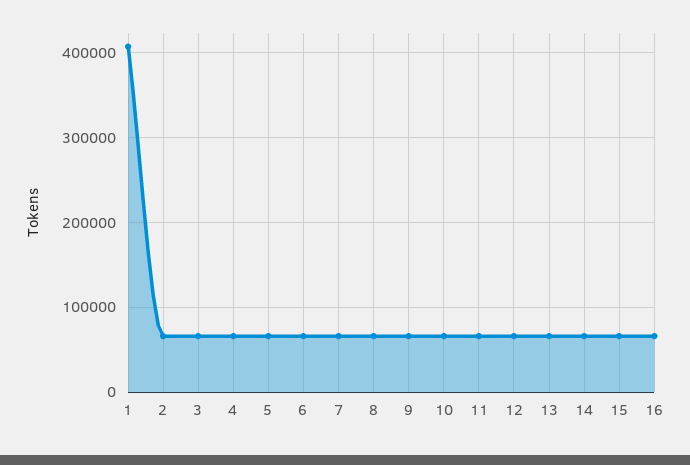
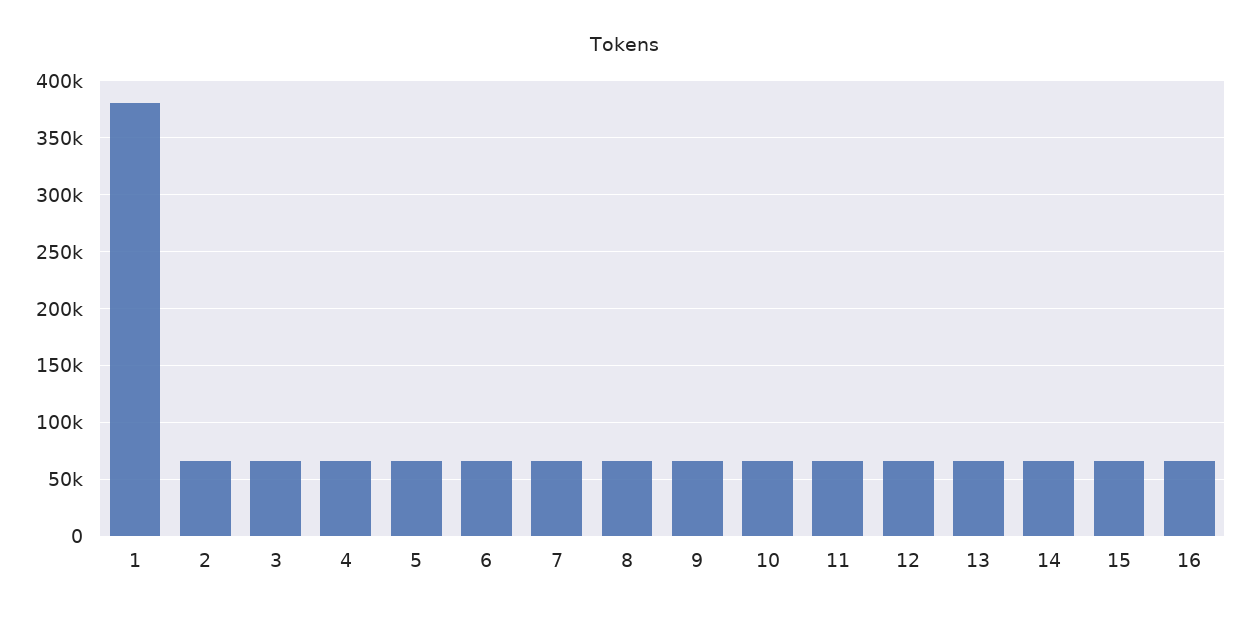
1: 410000 -> 380000

